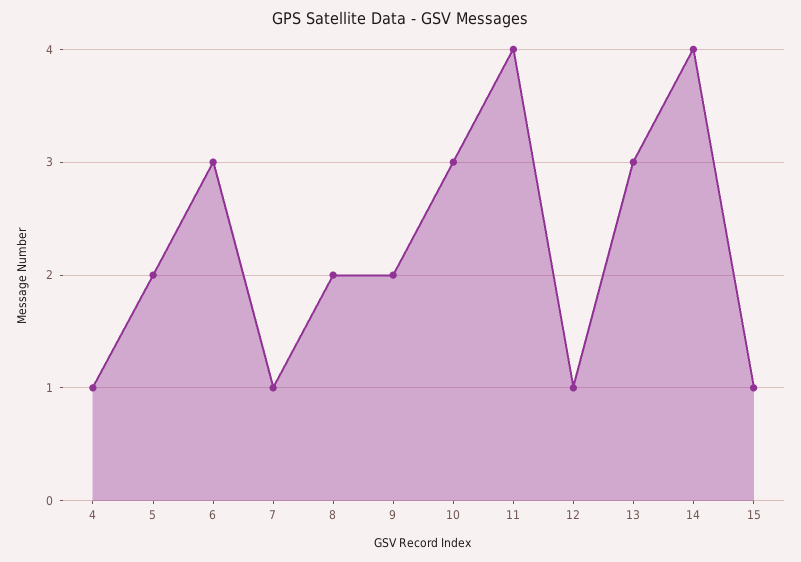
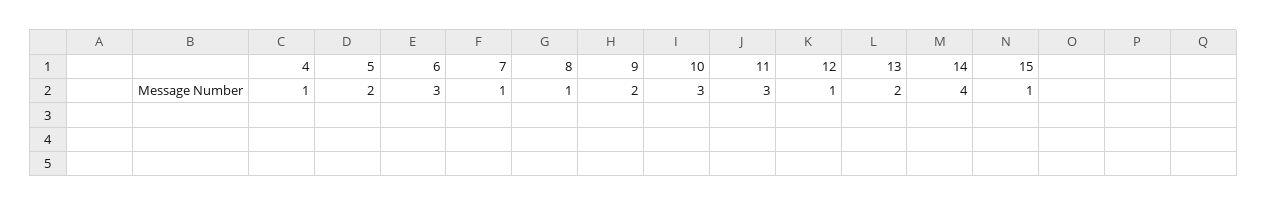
8: 2 -> 1
11: 4 -> 3
13: 3 -> 2

